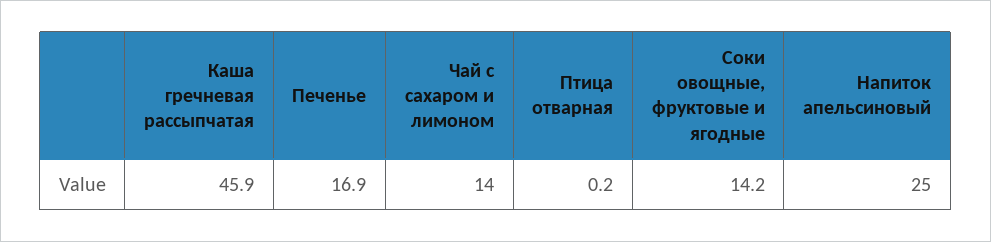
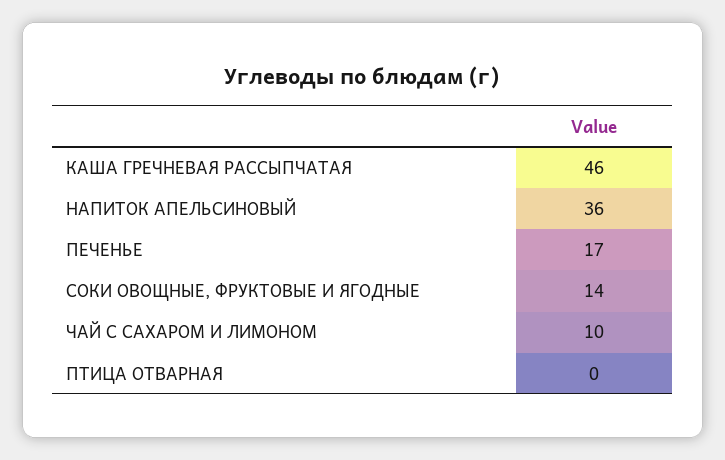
Чай с сахаром и лимоном: 14 -> 10
Напиток апельсиновый: 25 -> 36

